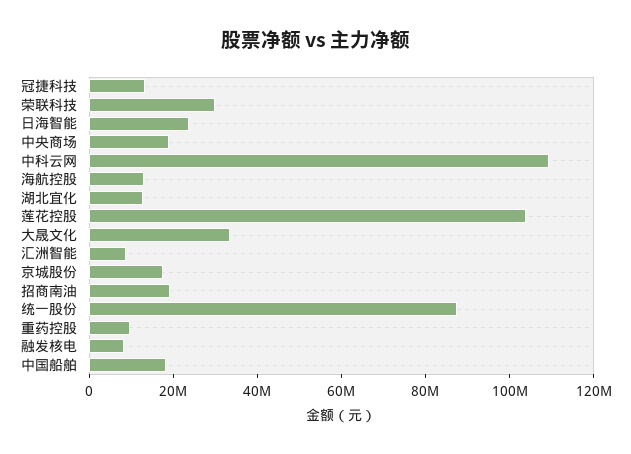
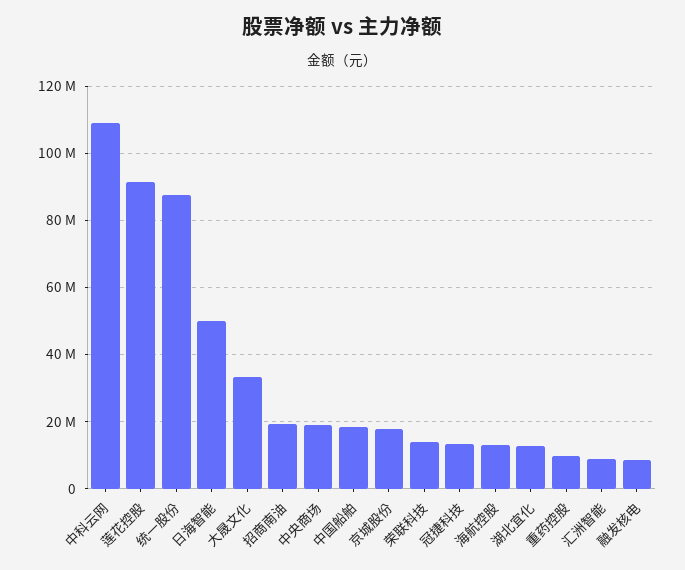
荣联科技: 30000000 -> 14000000
日海智能: 25000000 -> 50000000
莲花控股: 105000000 -> 92000000

